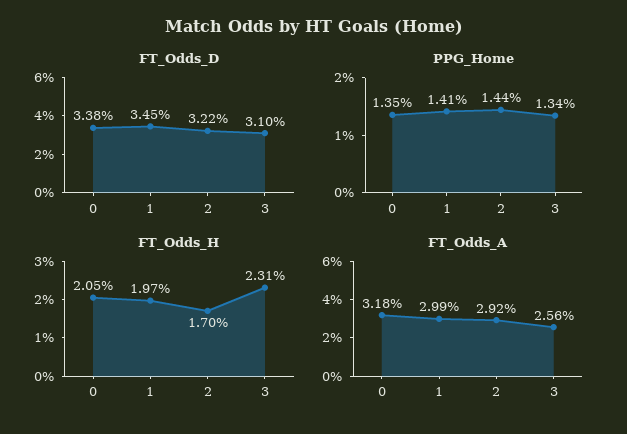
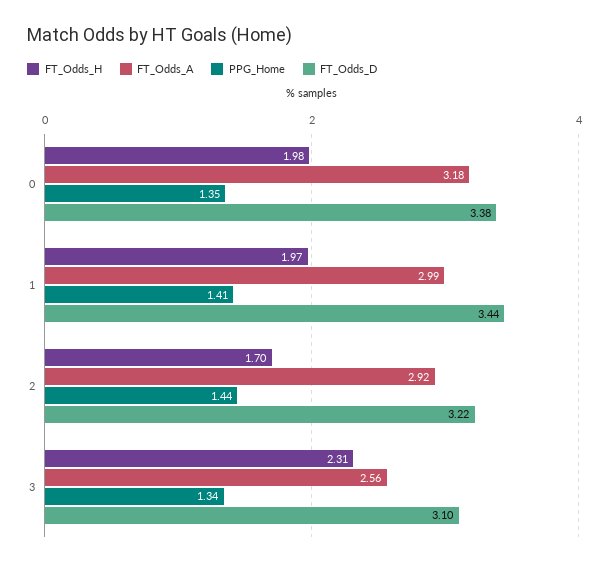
FT_Odds_D, 1: 3.45 -> 3.44
FT_Odds_H, 0: 2.05 -> 1.98

